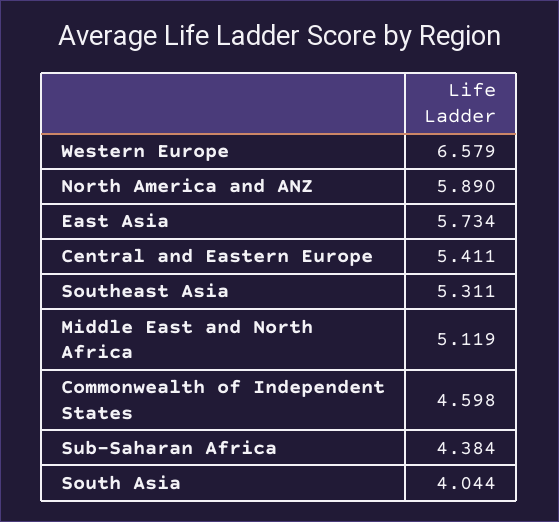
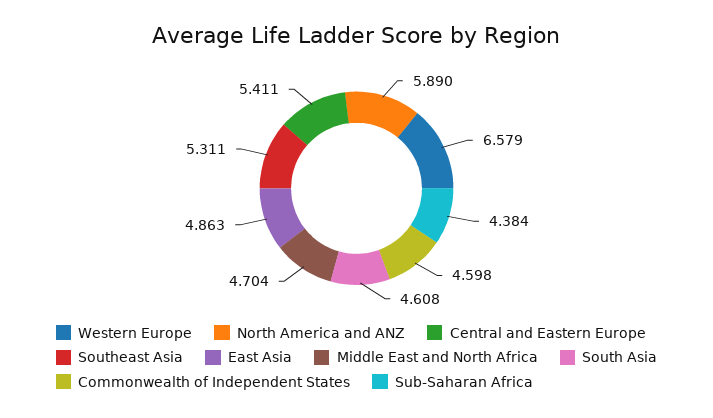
East Asia: 5.734 -> 4.863
Middle East and North Africa: 5.119 -> 4.704
South Asia: 4.044 -> 4.608

